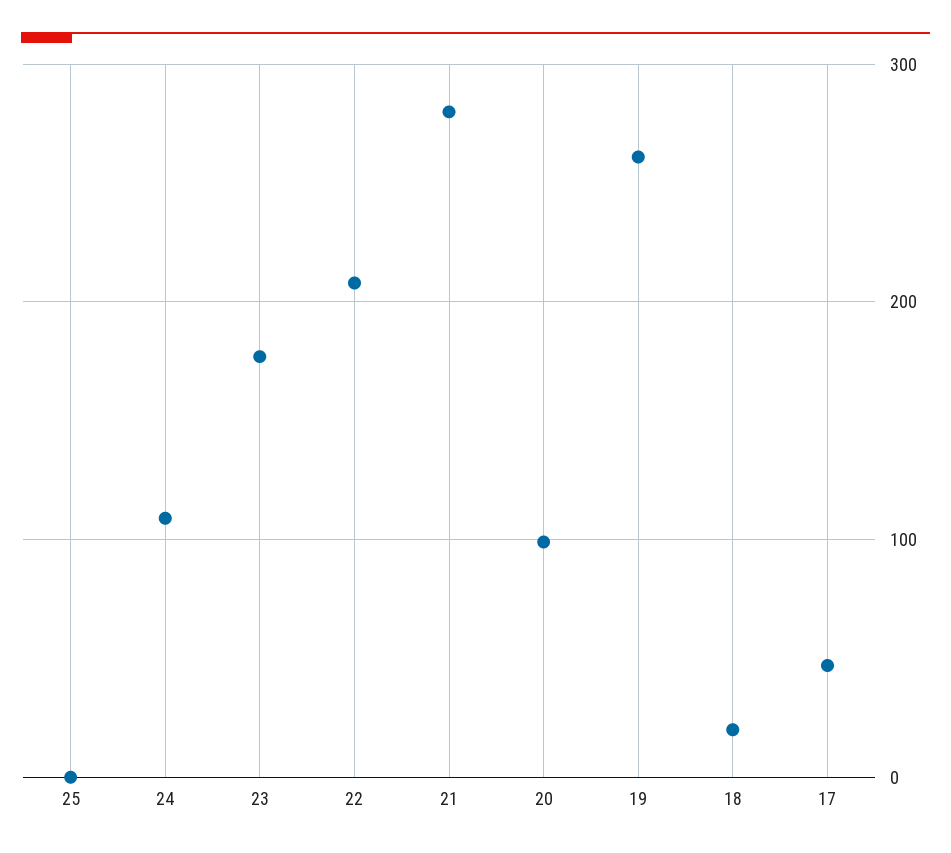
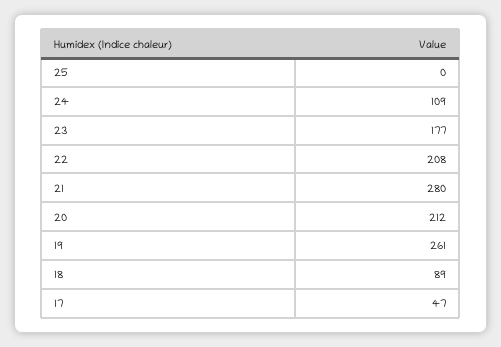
20: 100 -> 212
18: 20 -> 89

